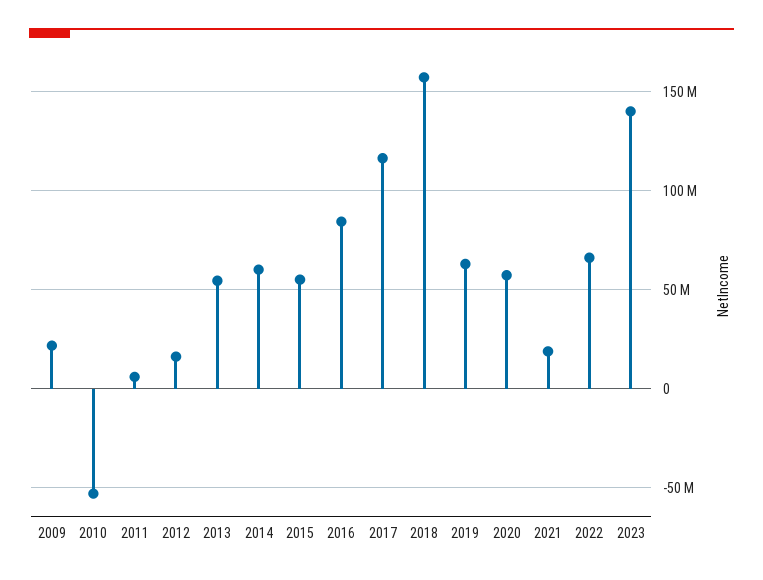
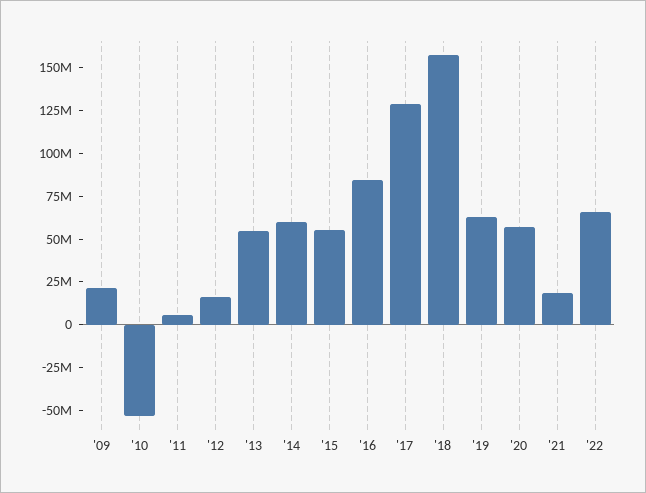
2017: 115000000 -> 130000000
2023: 140000000 -> none

